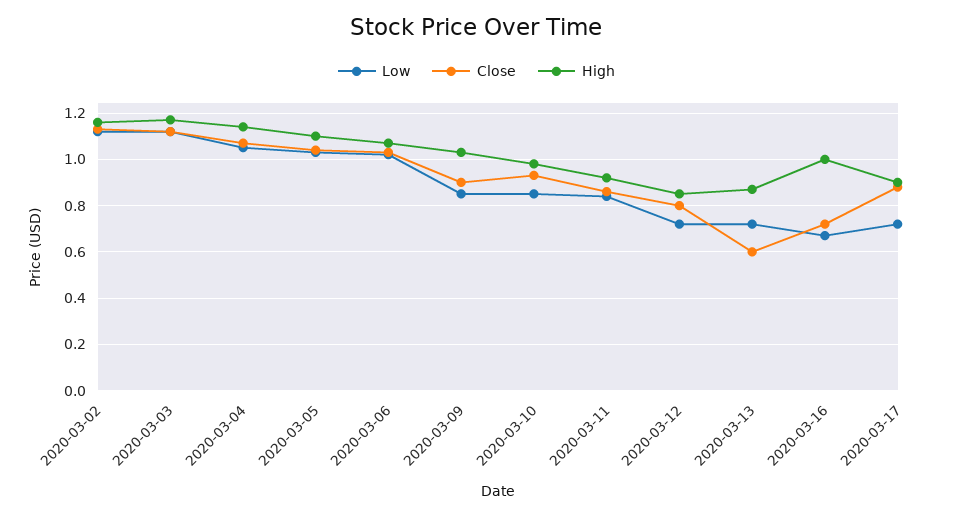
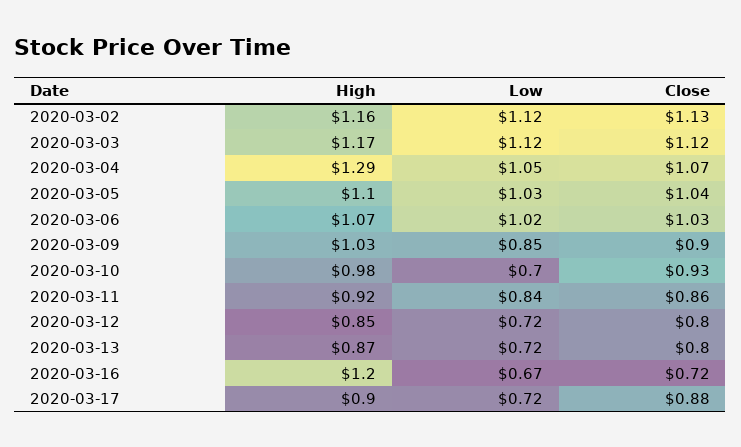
High, 2020-03-04: 1.15 -> 1.29
Low, 2020-03-10: 0.85 -> 0.7
Close, 2020-03-13: 0.6 -> 0.8
High, 2020-03-16: 1 -> 1.2

